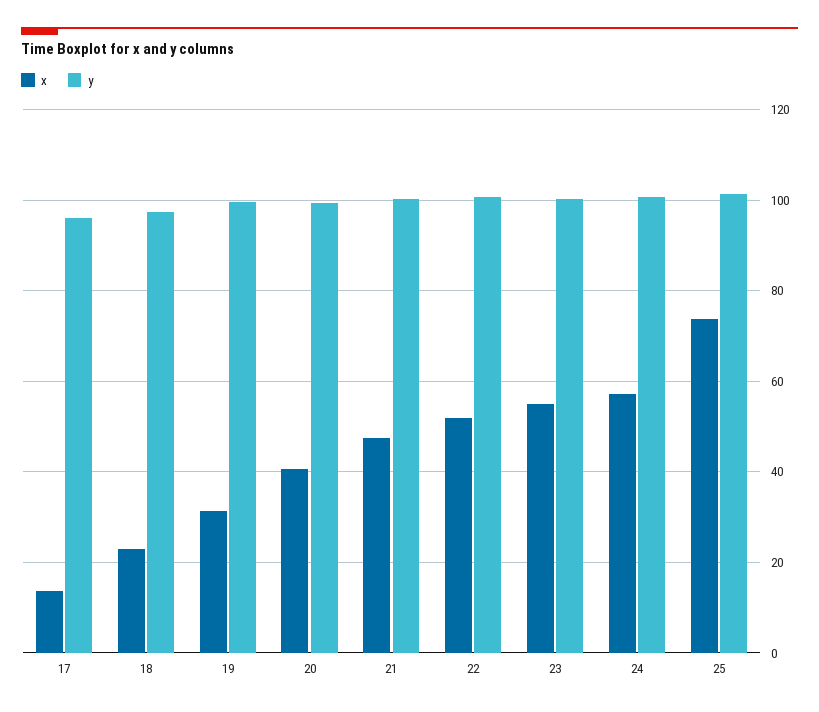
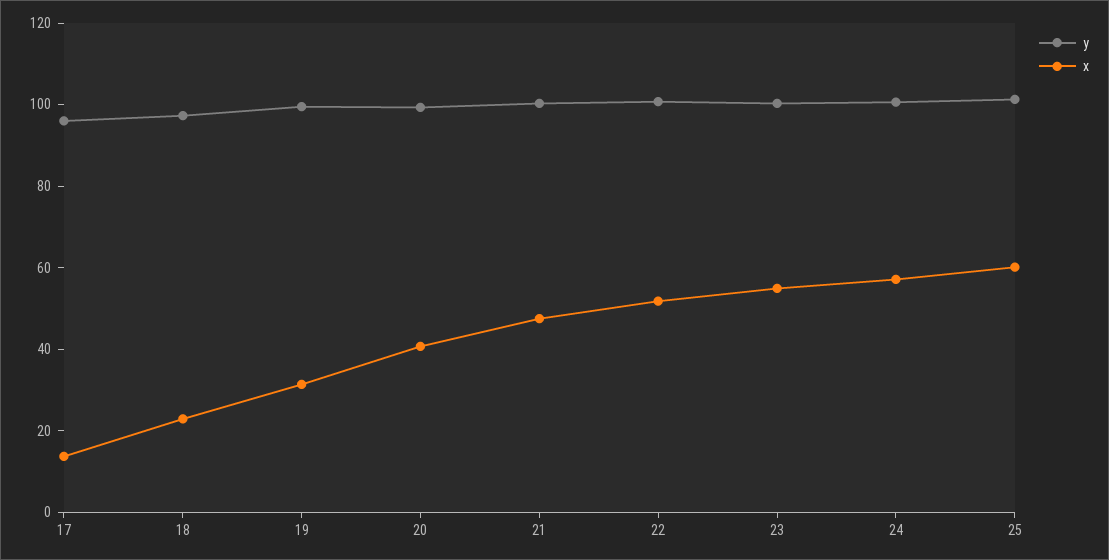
x, 25: 74 -> 60

